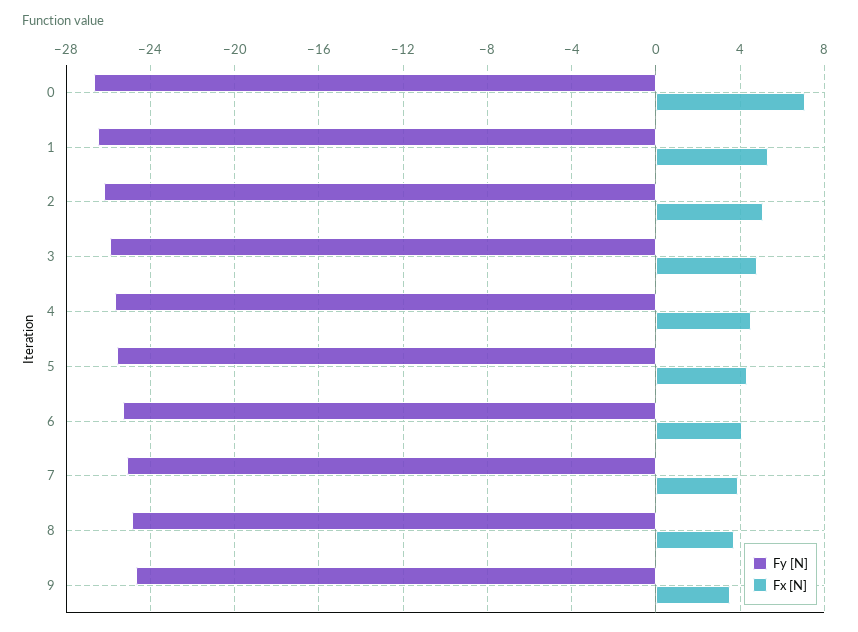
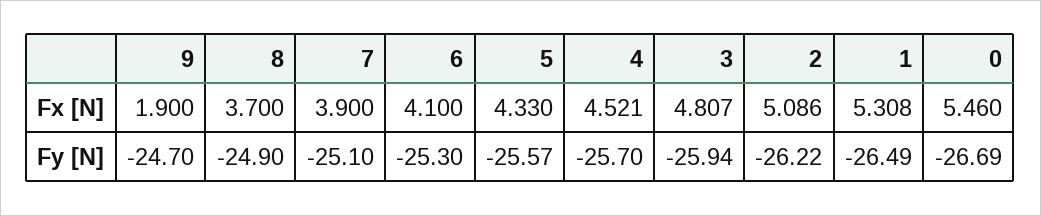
Fx [N], 0: 7 -> 5.46
Fx [N], 9: 3.5 -> 1.9

